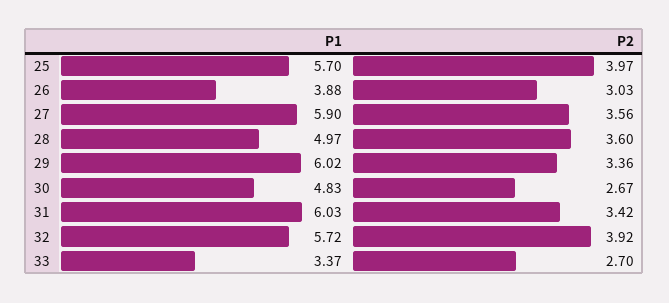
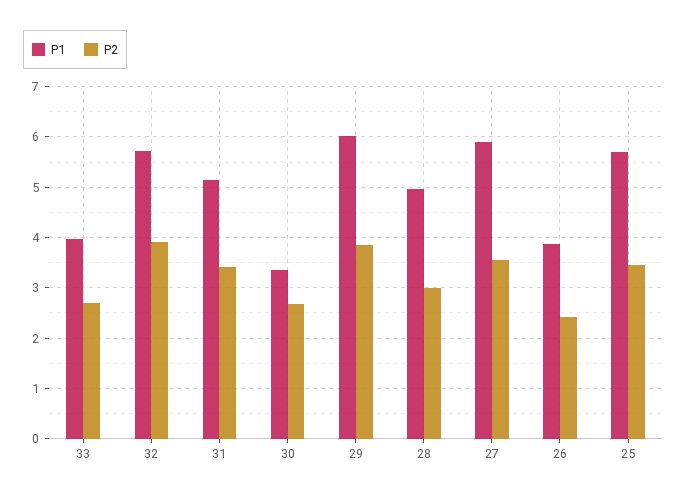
P2, 25: 3.97 -> 3.4
P2, 26: 3.03 -> 2.4
P2, 28: 3.6 -> 3
P2, 29: 3.36 -> 3.8
P1, 30: 4.83 -> 3.4
P1, 31: 6.03 -> 5.2
P1, 33: 3.37 -> 4

